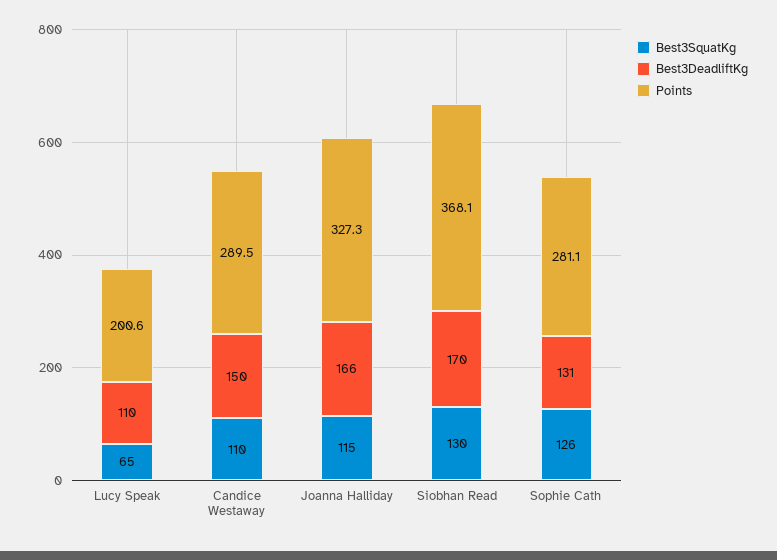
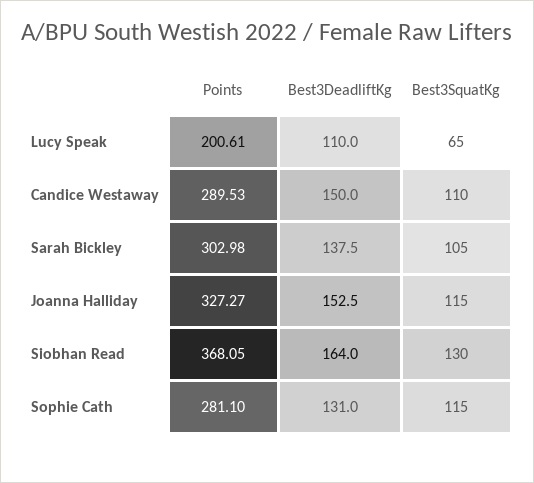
Best3DeadliftKg, Joanna Halliday: 166 -> 152.5
Best3DeadliftKg, Siobhan Read: 170 -> 164
Best3SquatKg, Sophie Cath: 126 -> 115
Points, Sarah Bickley: none -> 302.98
Best3DeadliftKg, Sarah Bickley: none -> 137.5
Best3SquatKg, Sarah Bickley: none -> 105

